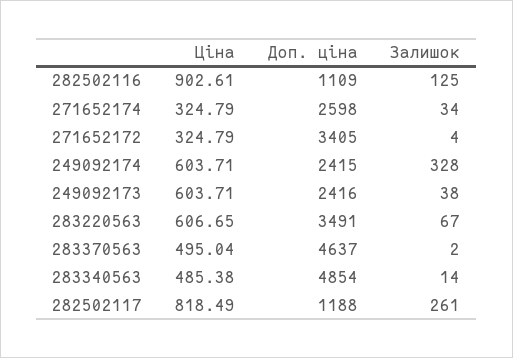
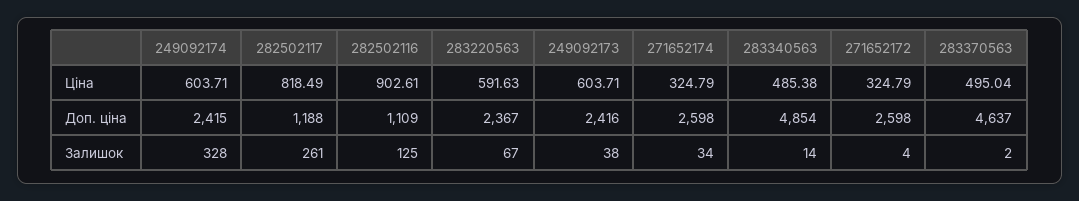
Доп. ціна, 271652172: 3405 -> 2598
Ціна, 283220563: 606.65 -> 591.63
Доп. ціна, 283220563: 3491 -> 2367

